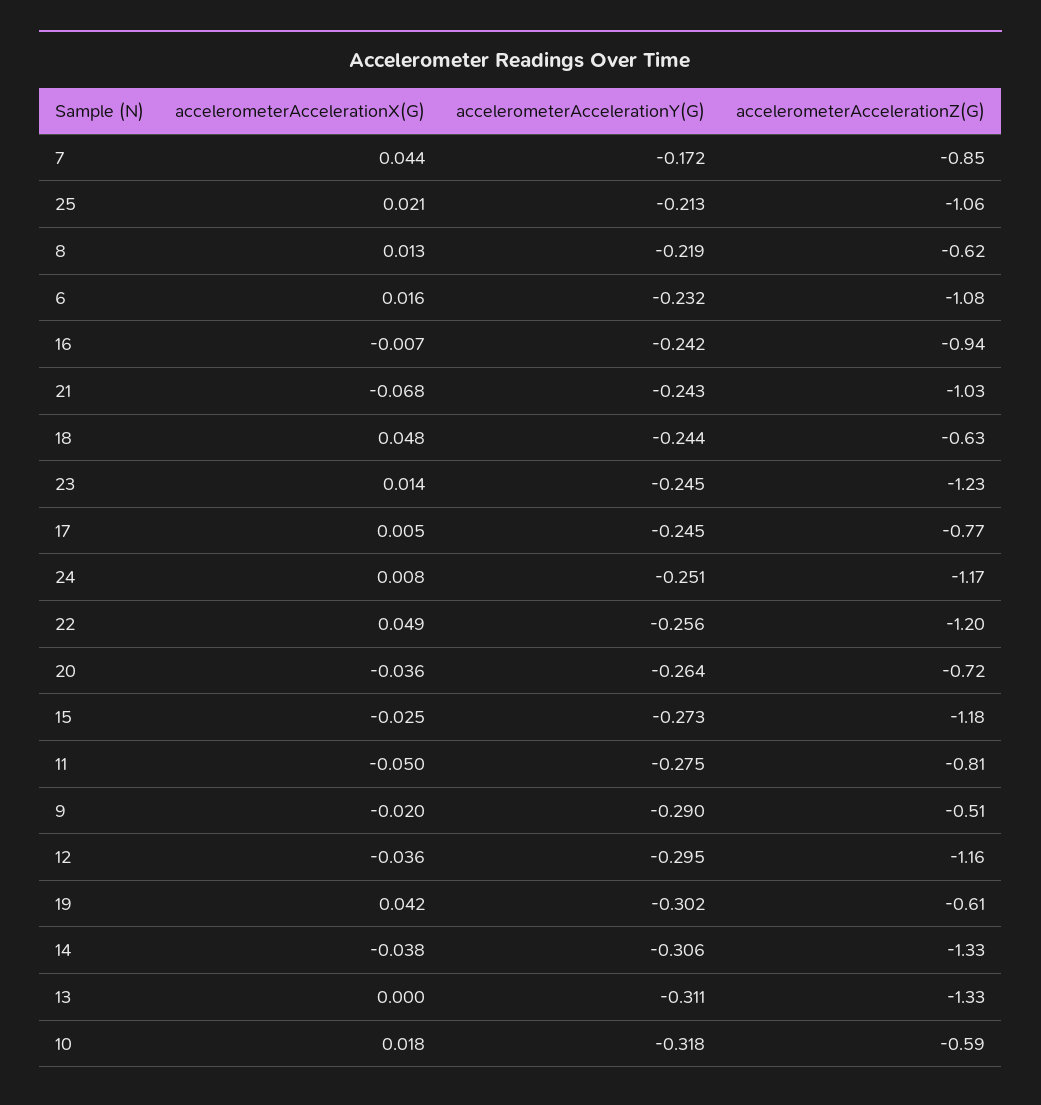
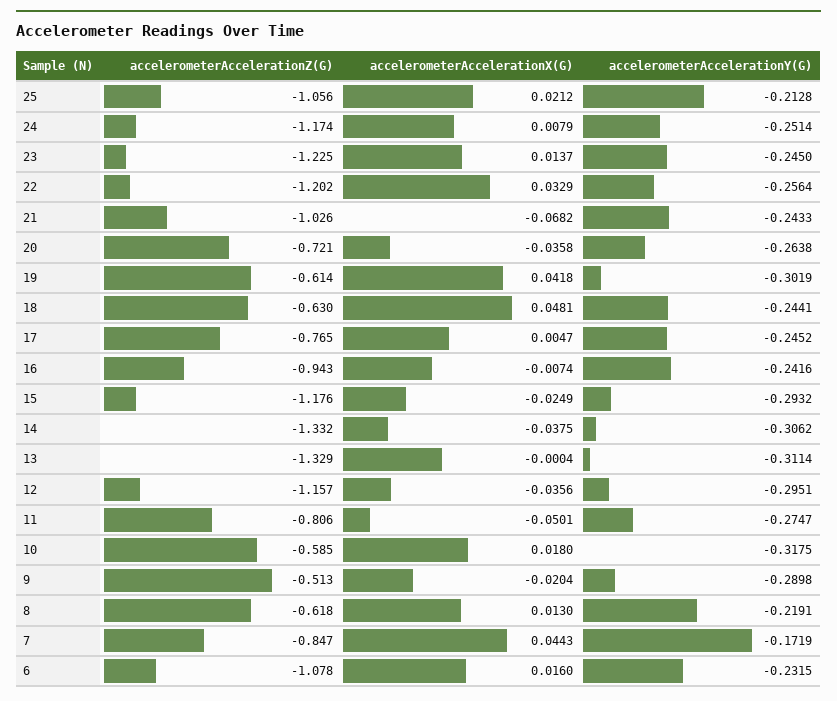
accelerometerAccelerationX(G), 22: 0.049 -> 0.0329
accelerometerAccelerationY(G), 15: -0.273 -> -0.2932

